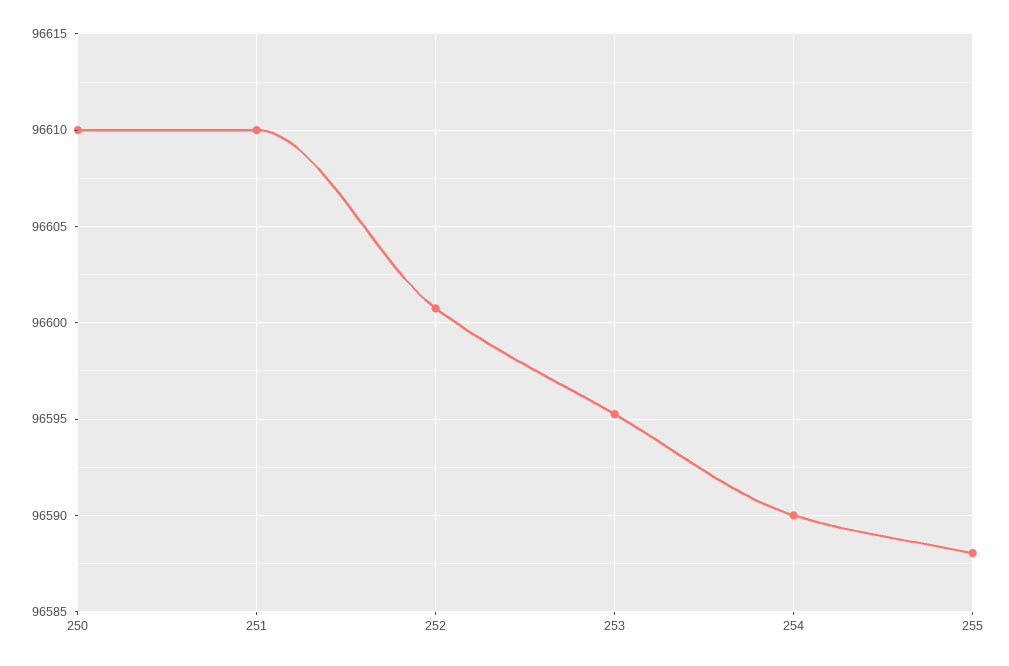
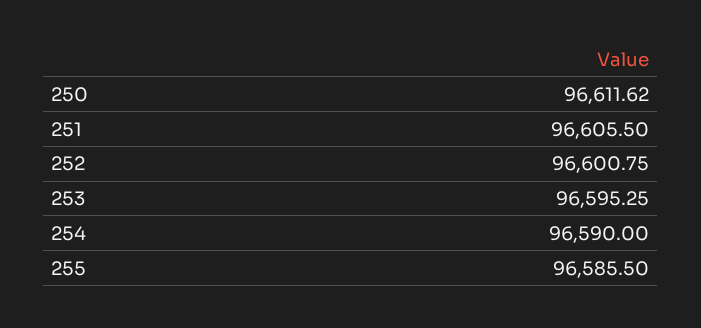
250: 96610 -> 96611.62
251: 96610 -> 96605.5
255: 96588 -> 96585.5

